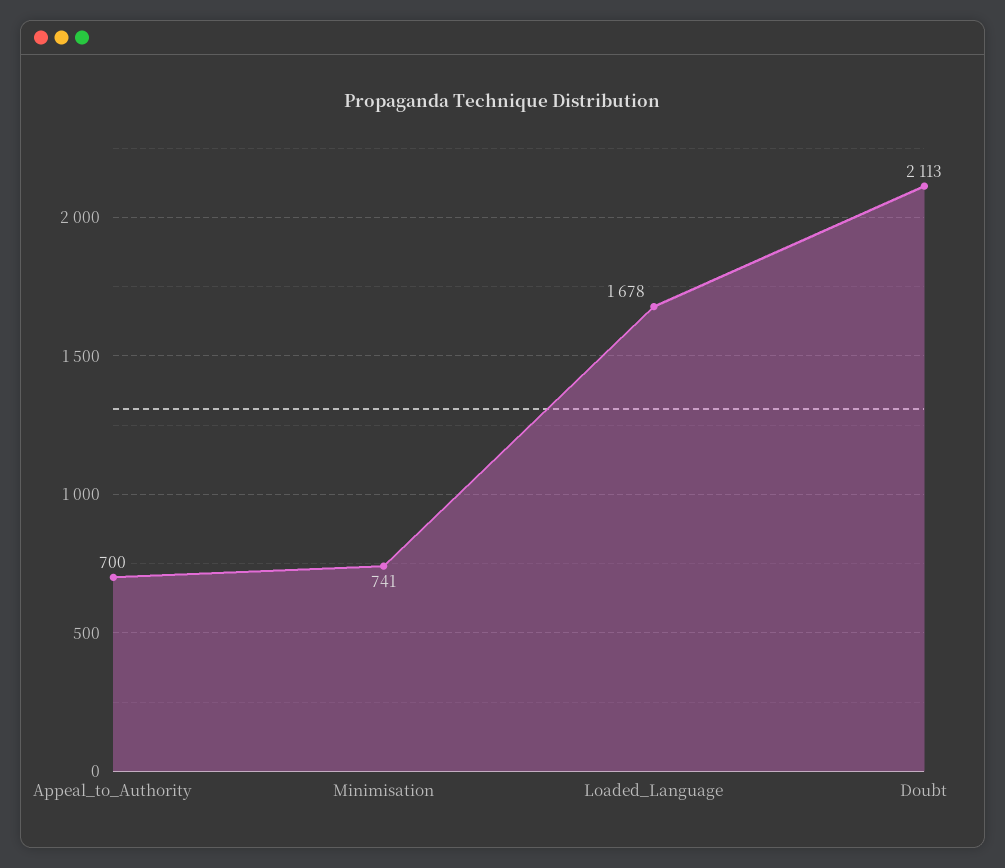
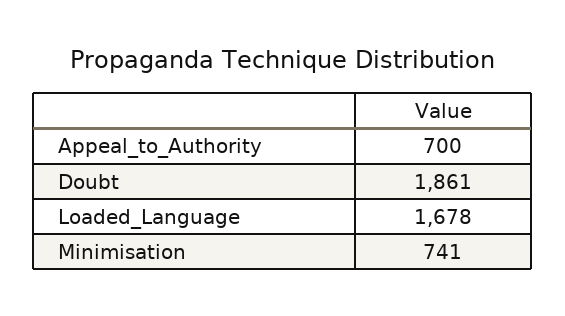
Doubt: 2113 -> 1861

